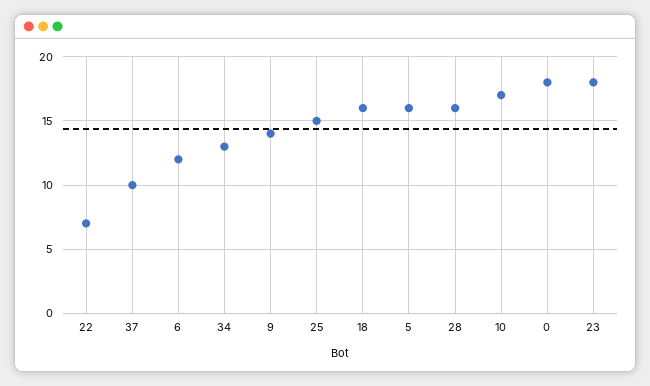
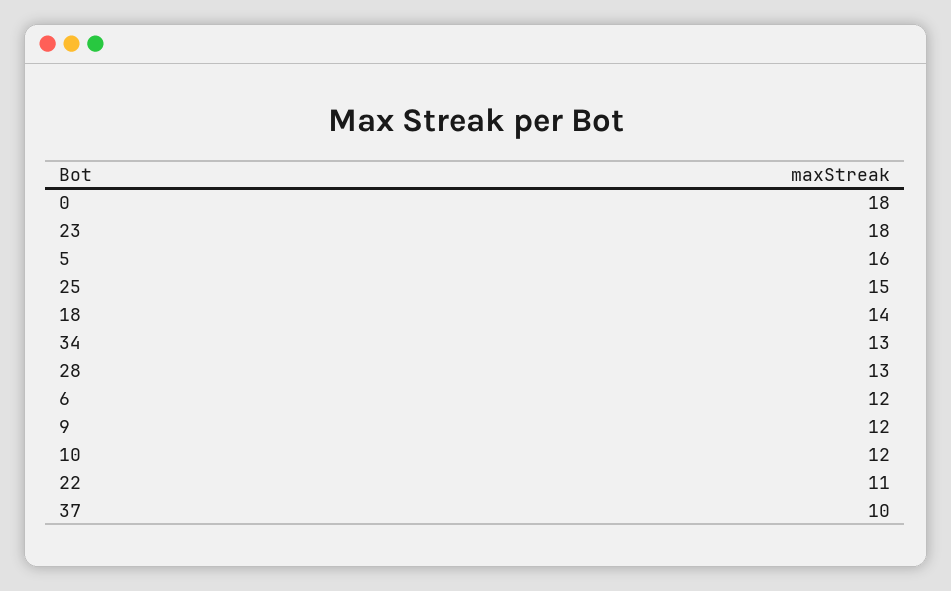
22: 7 -> 11
9: 14 -> 12
18: 16 -> 14
28: 16 -> 13
10: 17 -> 12

